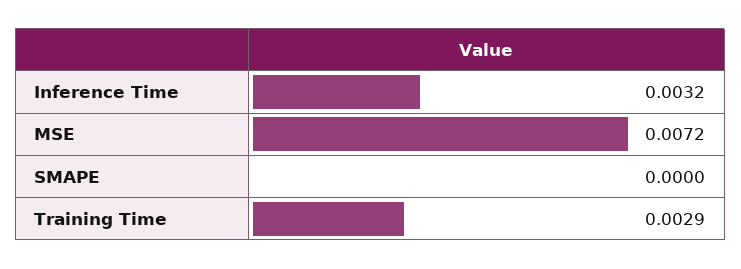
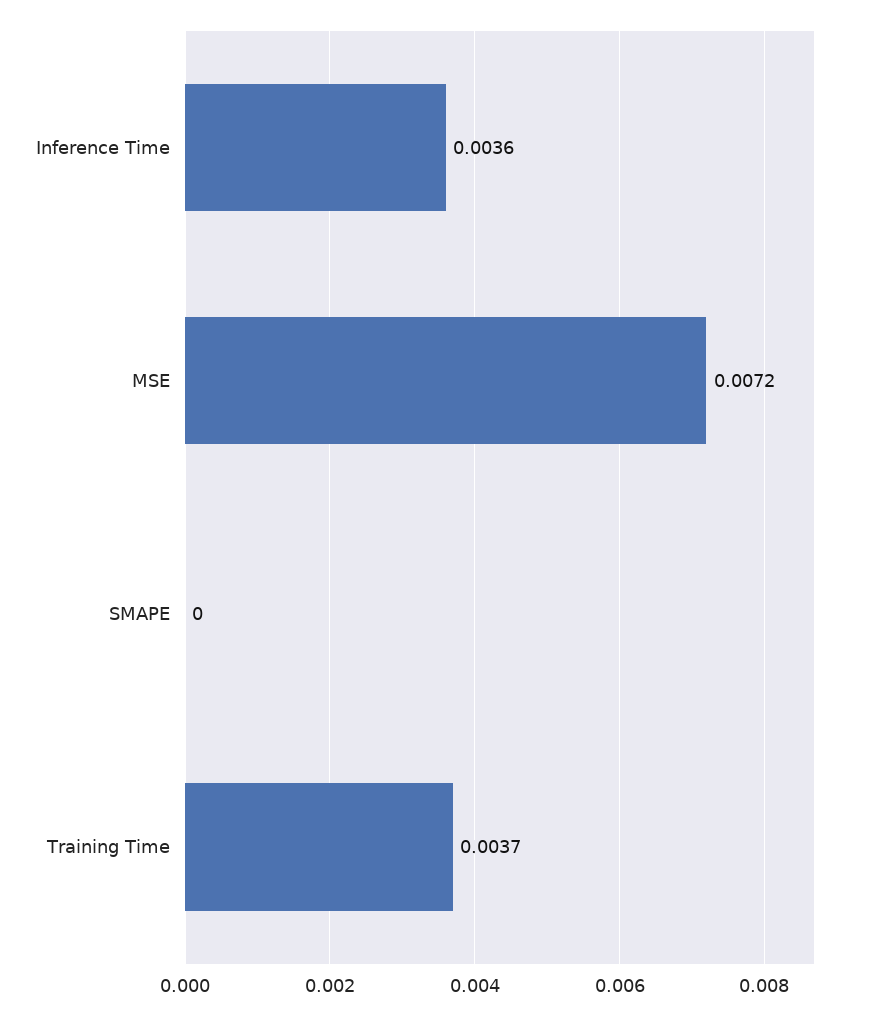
Inference Time: 0.0032 -> 0.0036
Training Time: 0.0029 -> 0.0037

